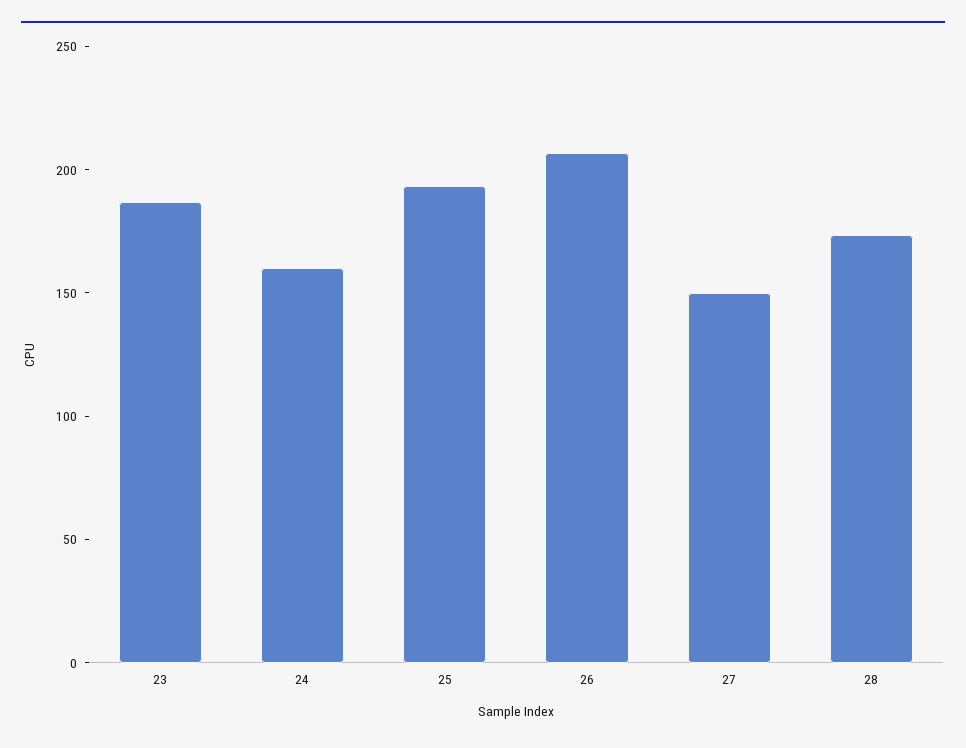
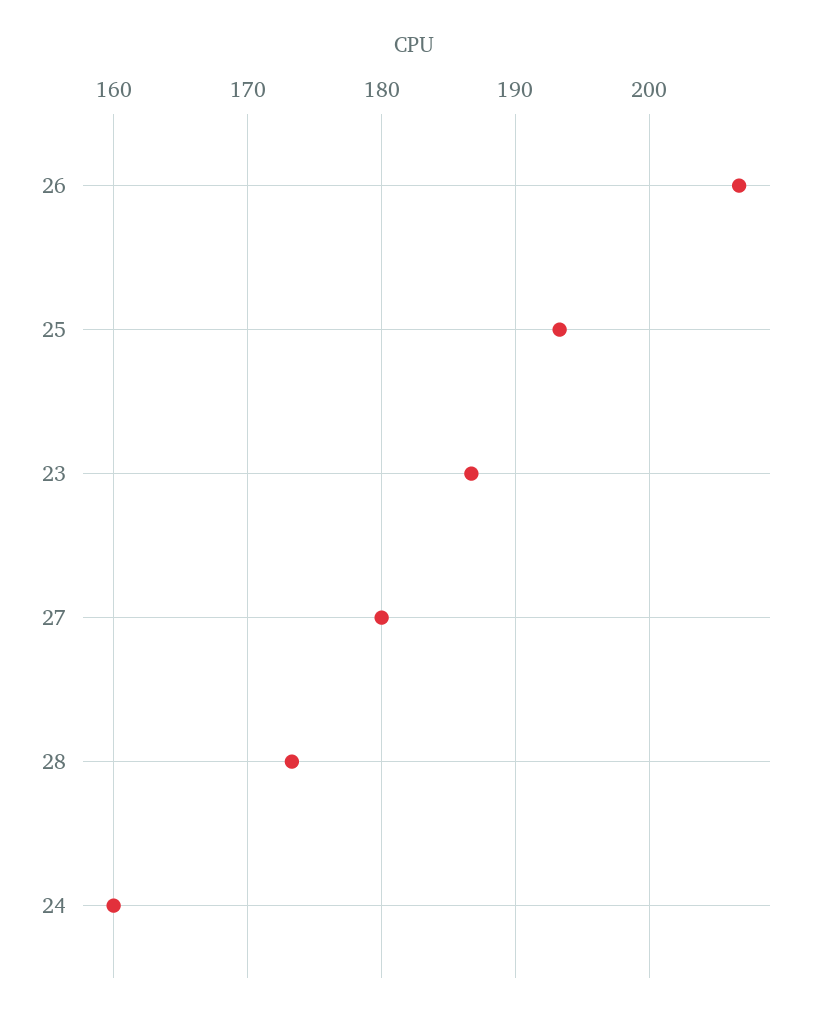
27: 150 -> 180

